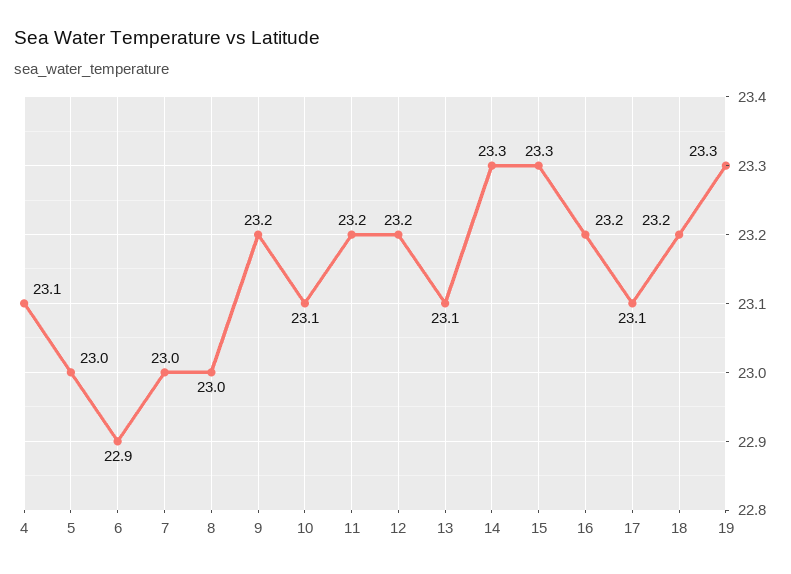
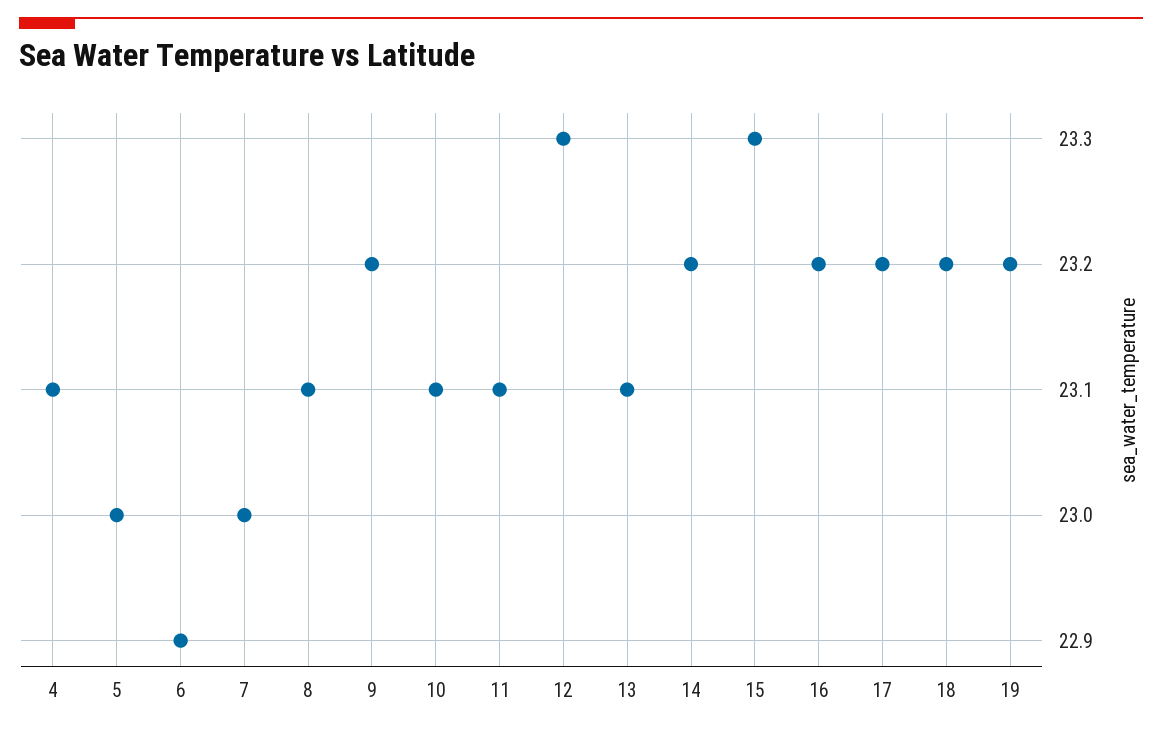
8: 23 -> 23.1
11: 23.2 -> 23.1
12: 23.2 -> 23.3
14: 23.3 -> 23.2
17: 23.1 -> 23.2
19: 23.3 -> 23.2

